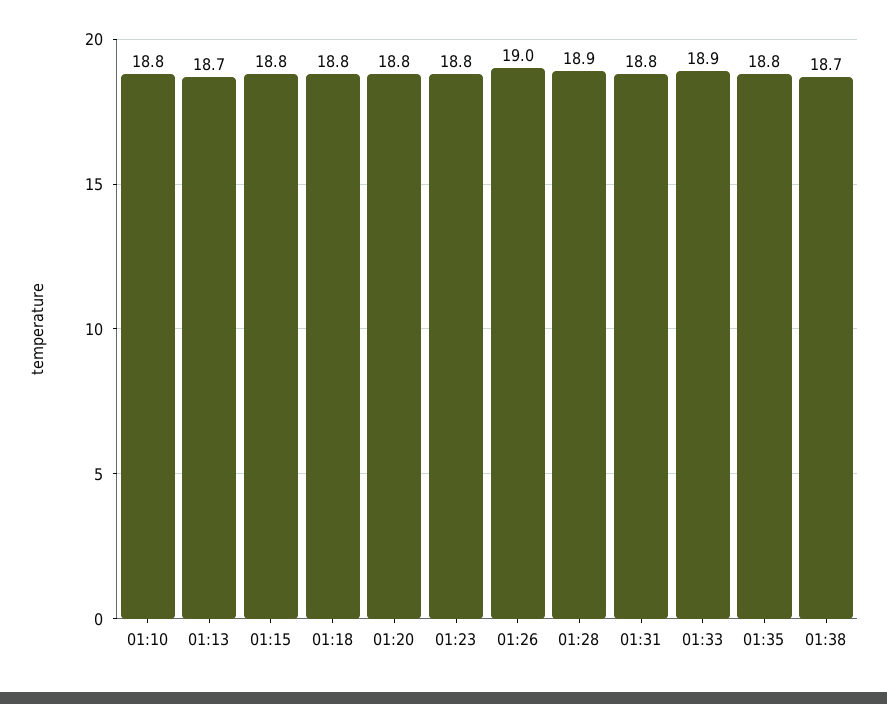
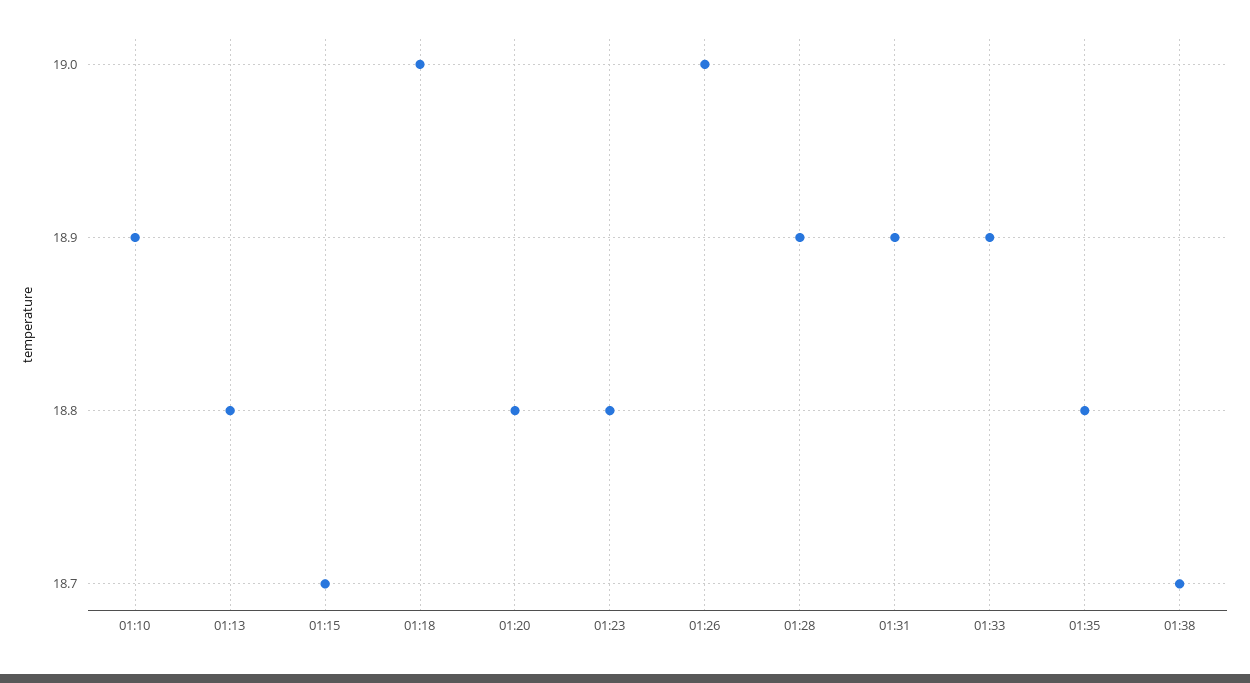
01:10: 18.8 -> 18.9
01:13: 18.7 -> 18.8
01:15: 18.8 -> 18.7
01:18: 18.8 -> 19
01:31: 18.8 -> 18.9

